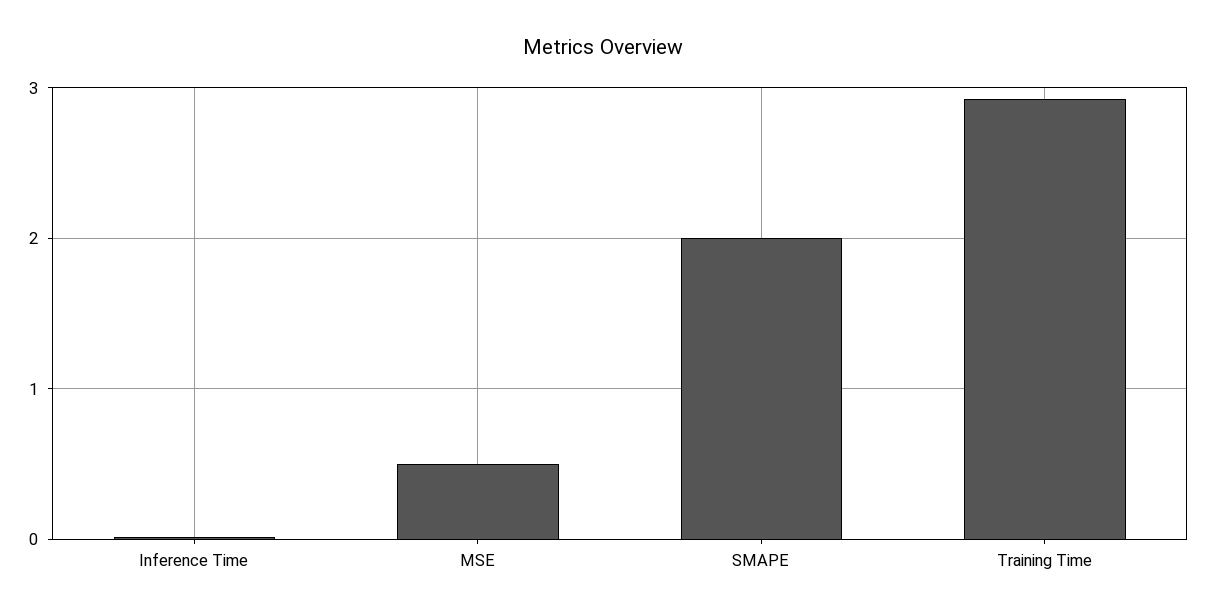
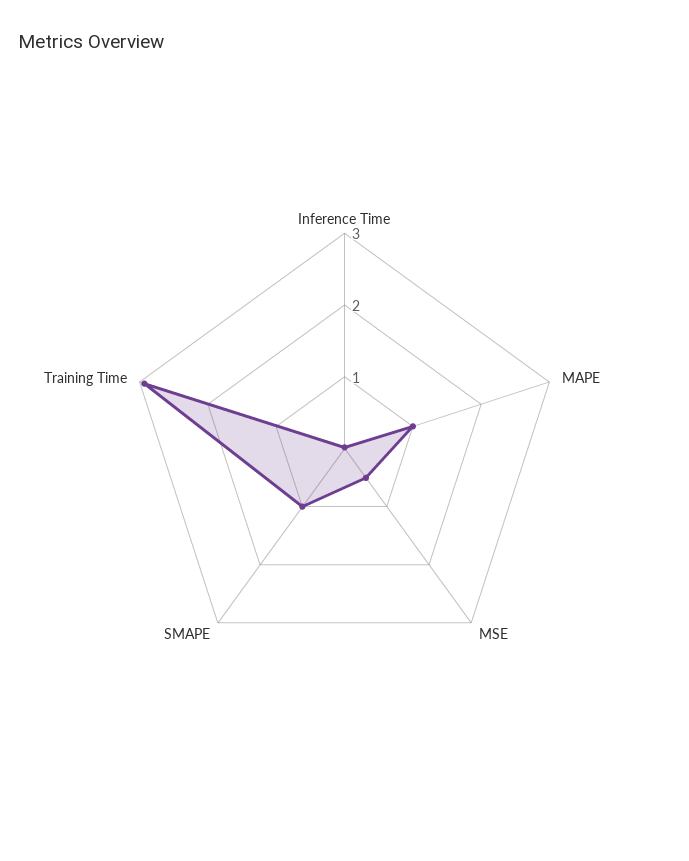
SMAPE: 2 -> 1
MAPE: none -> 1

